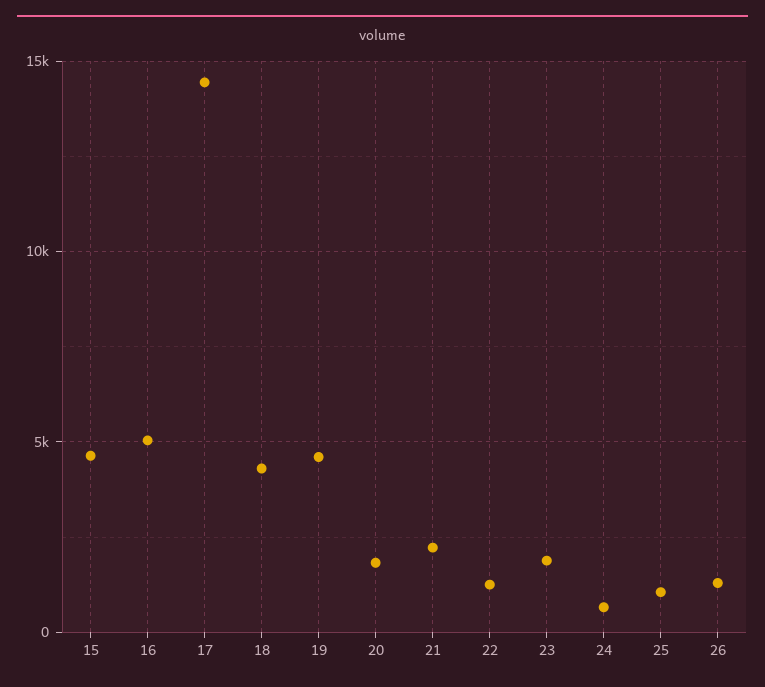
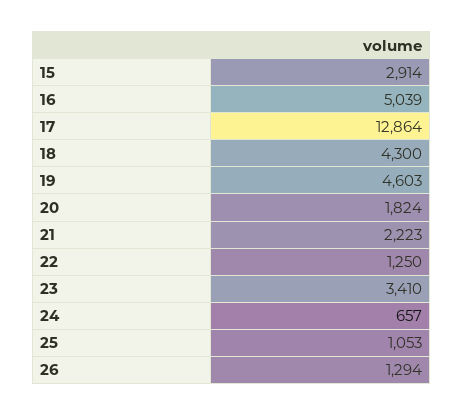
15: 4500 -> 2914
17: 14500 -> 12864
23: 2000 -> 3410

